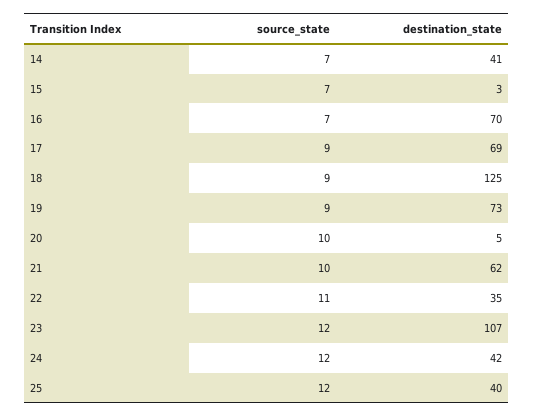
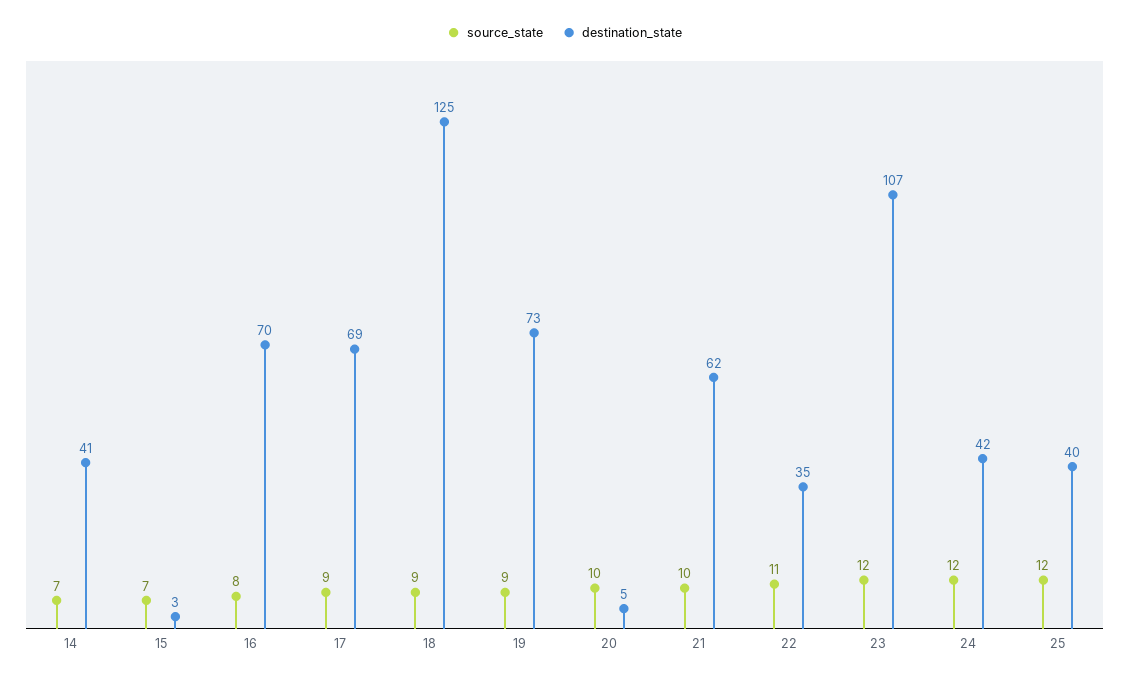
source_state, 16: 7 -> 8

